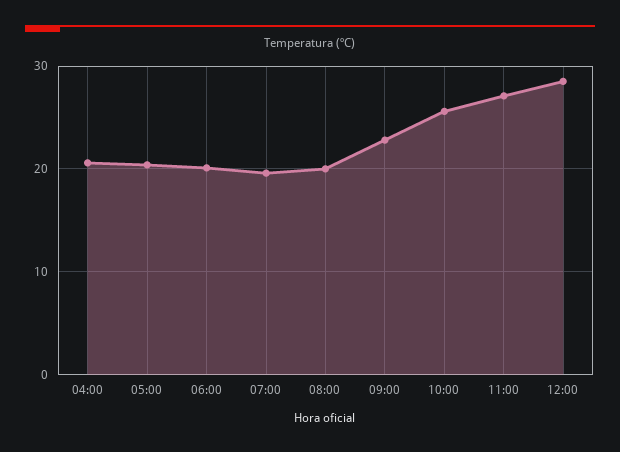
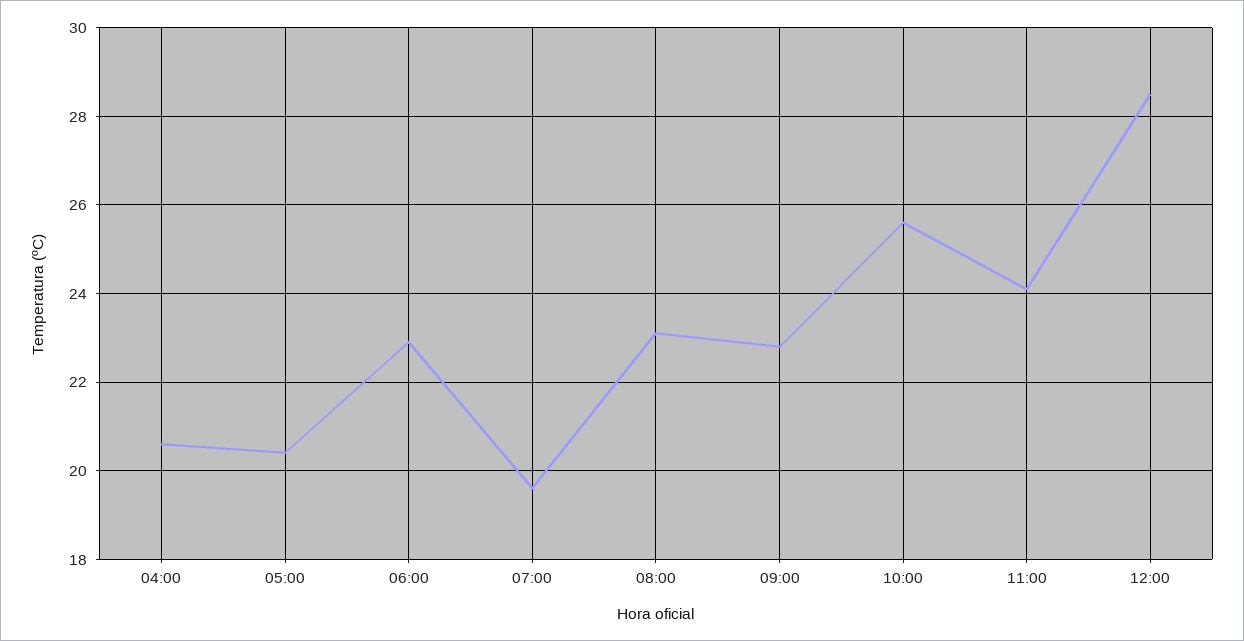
06:00: 20 -> 23
08:00: 20 -> 23
11:00: 27 -> 24

